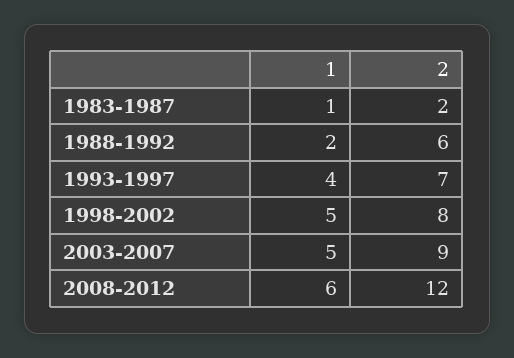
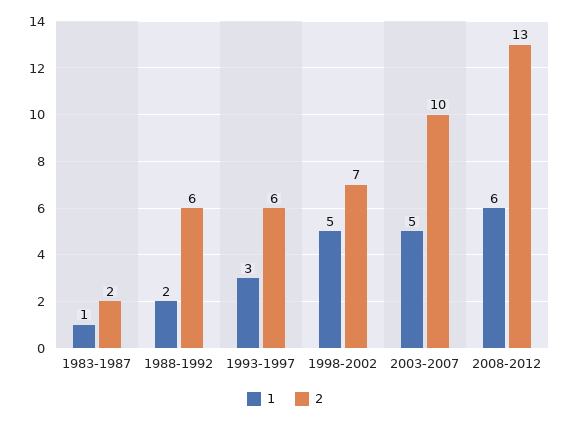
1, 1993-1997: 4 -> 3
2, 1993-1997: 7 -> 6
2, 1998-2002: 8 -> 7
2, 2003-2007: 9 -> 10
2, 2008-2012: 12 -> 13

